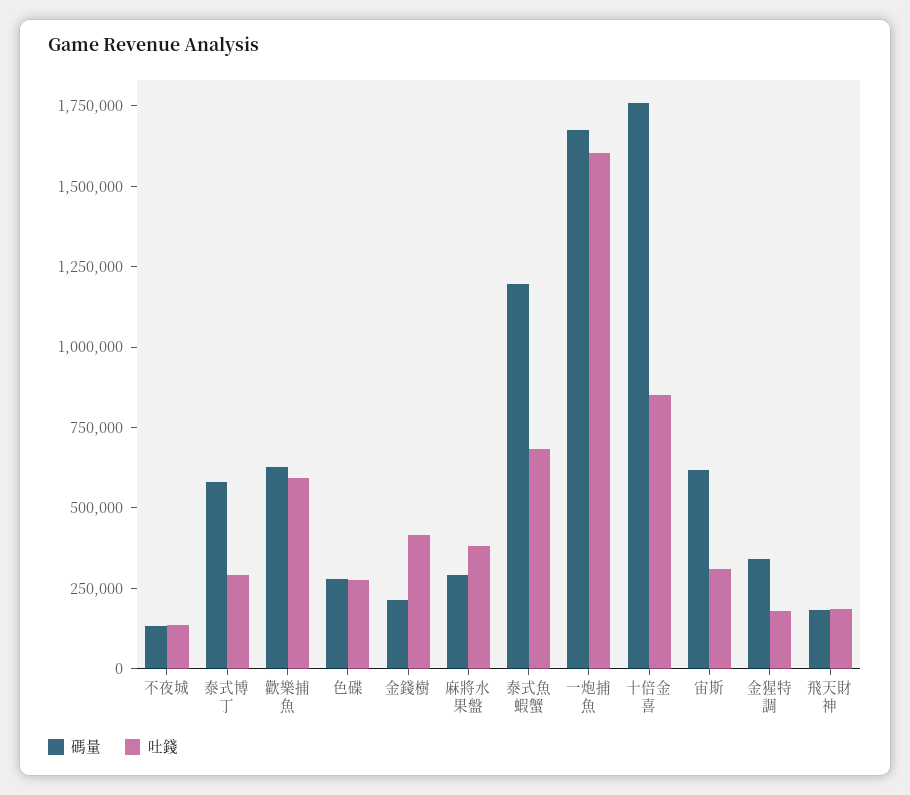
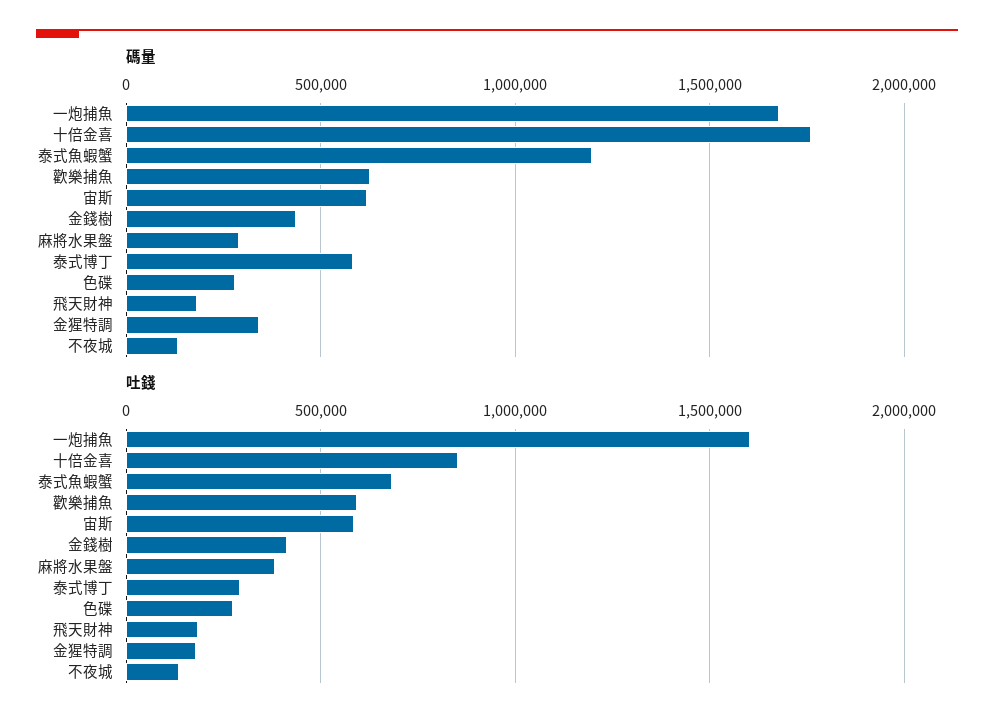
碼量, 金錢樹: 200000 -> 450000
吐錢, 宙斯: 300000 -> 600000

